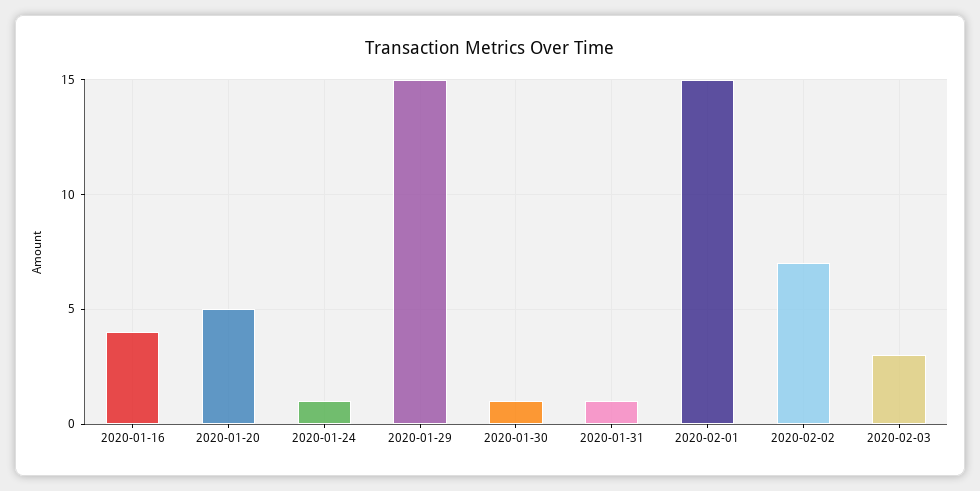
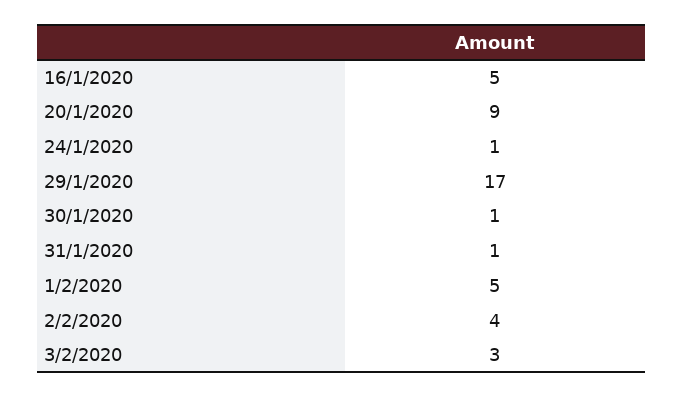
2020-01-16: 4 -> 5
2020-01-20: 5 -> 9
2020-01-29: 15 -> 17
2020-02-01: 15 -> 5
2020-02-02: 7 -> 4

